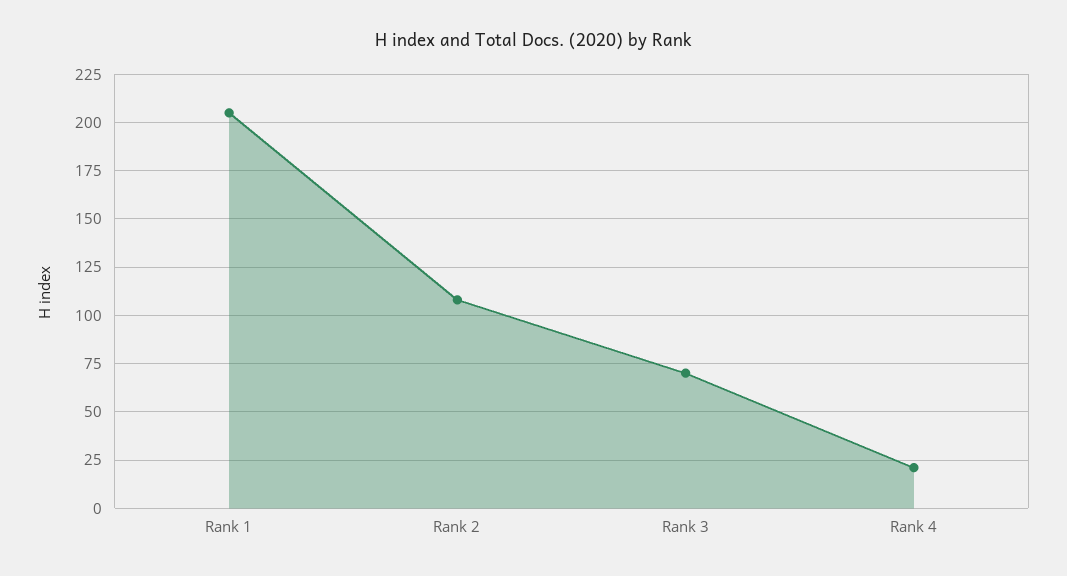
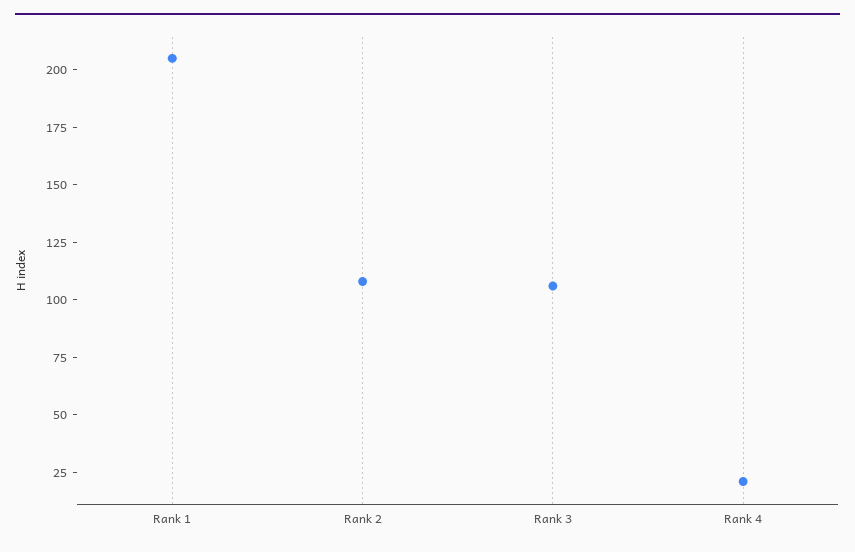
Rank 3: 70 -> 105

